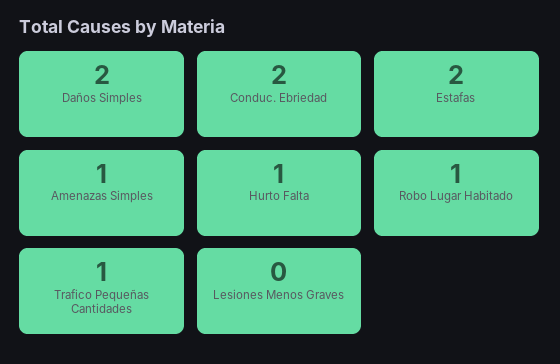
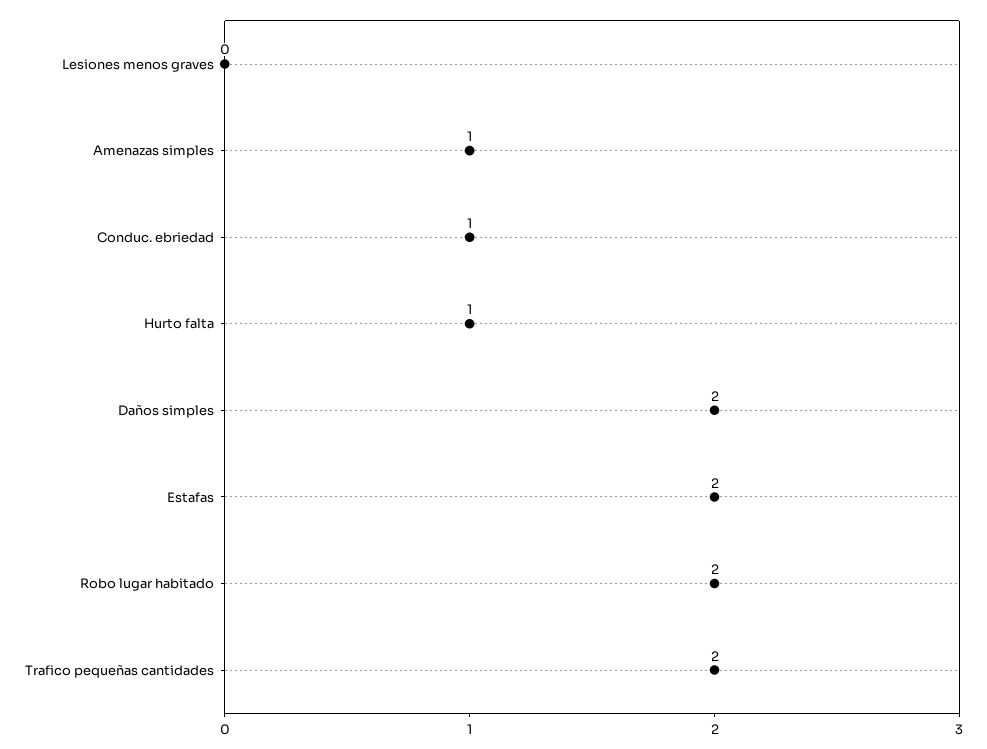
Conduc. Ebriedad: 2 -> 1
Robo Lugar Habitado: 1 -> 2
Trafico Pequeñas Cantidades: 1 -> 2

